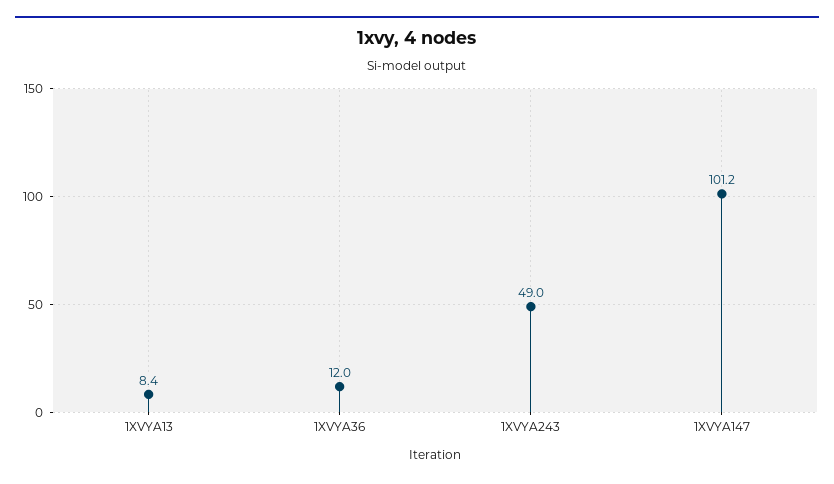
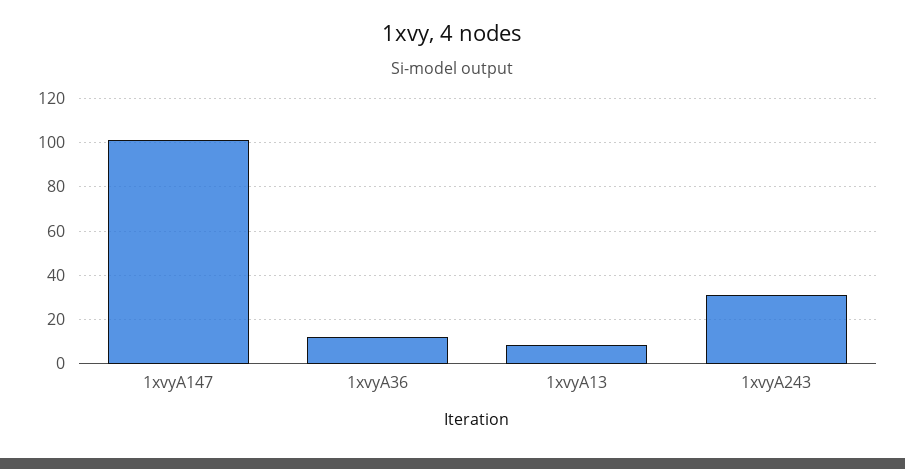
1XVYA243: 49 -> 30

